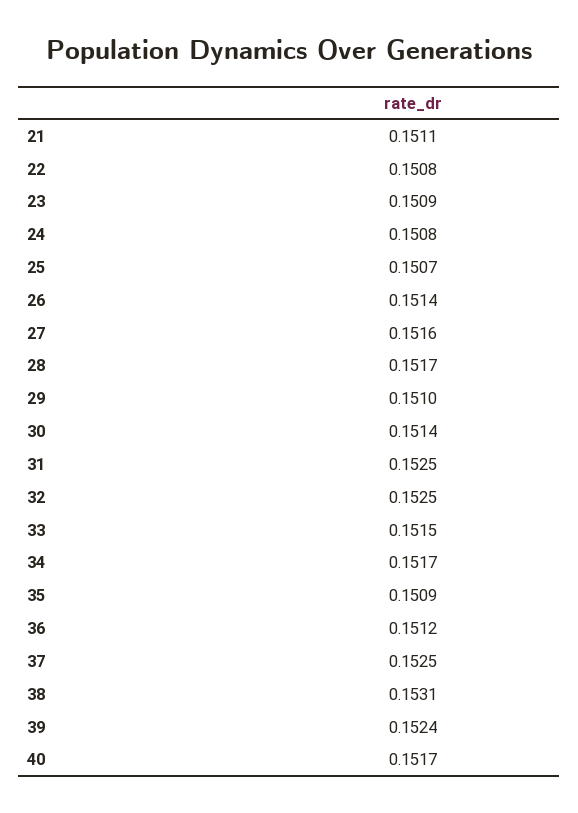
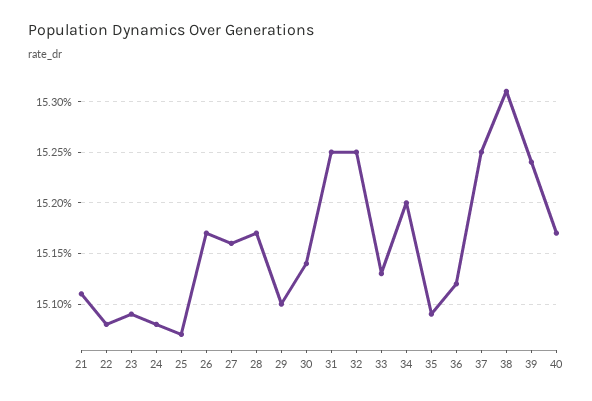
26: 0.1514 -> 0.1517
33: 0.1515 -> 0.1513
34: 0.1517 -> 0.152

